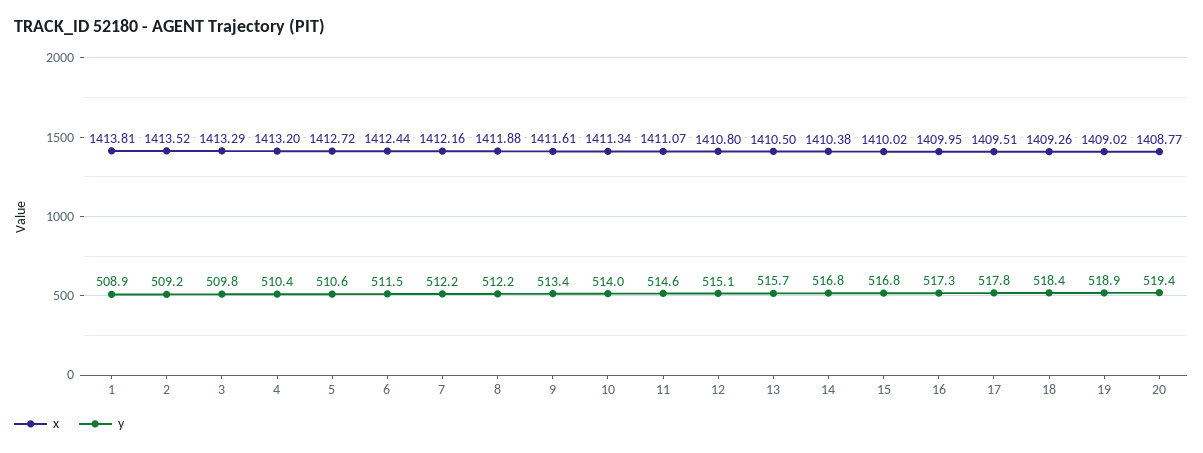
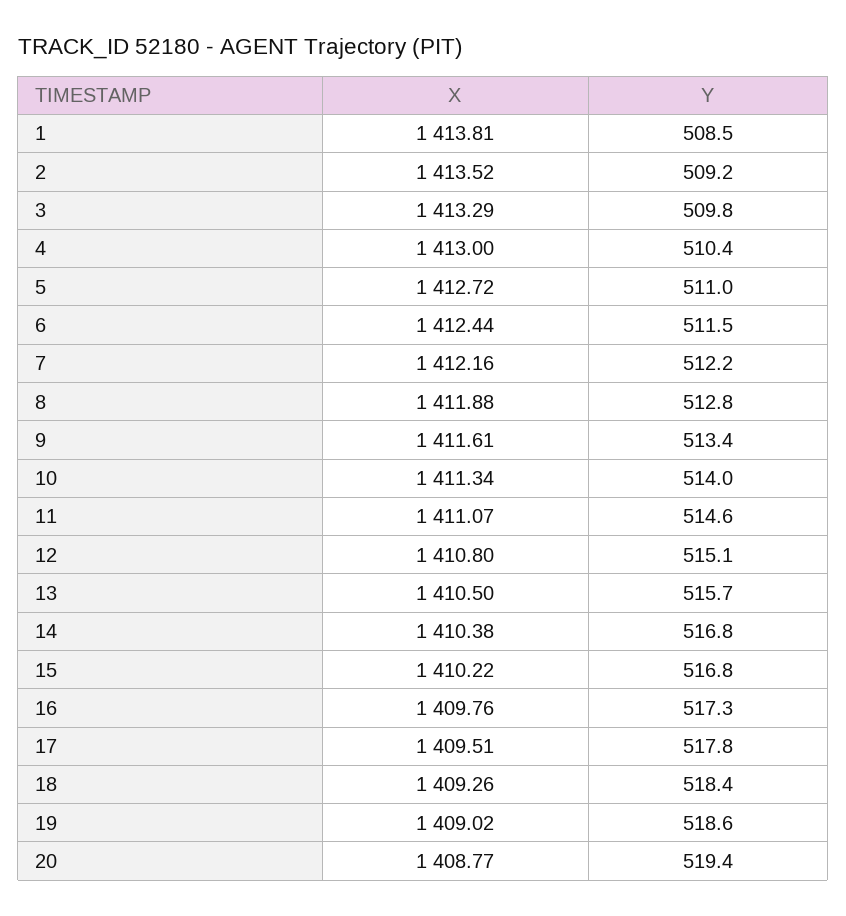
y, 1: 508.9 -> 508.5
x, 4: 1413.2 -> 1413
y, 5: 510.6 -> 511
y, 8: 512.2 -> 512.8
x, 15: 1410.02 -> 1410.22
x, 16: 1409.95 -> 1409.76
y, 19: 518.9 -> 518.6

